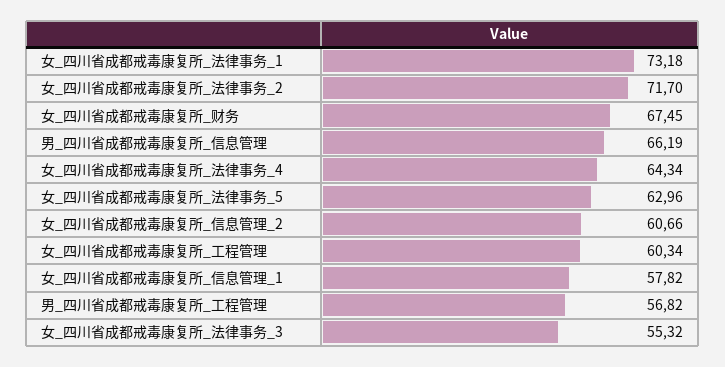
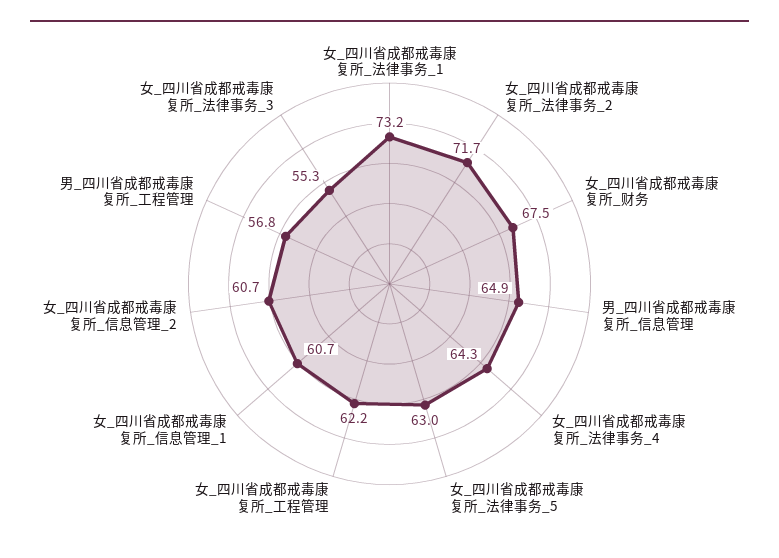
男_四川省成都戒毒康复所_信息管理: 66.19 -> 64.9
女_四川省成都戒毒康复所_工程管理: 60.34 -> 62.2
女_四川省成都戒毒康复所_信息管理_1: 57.82 -> 60.7

